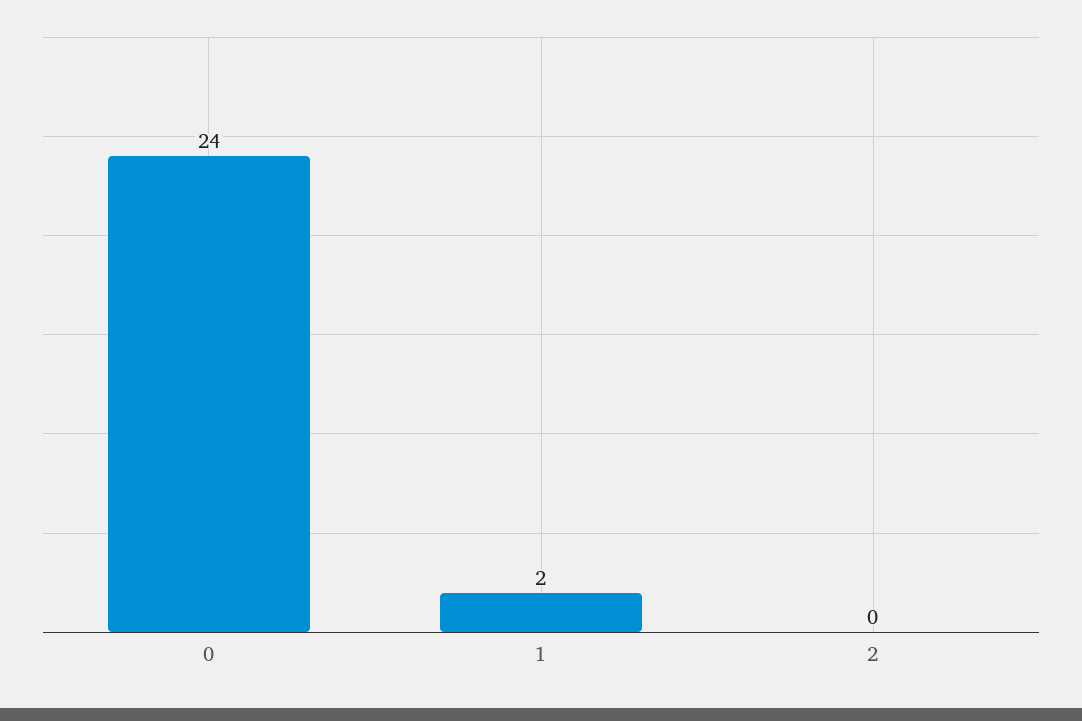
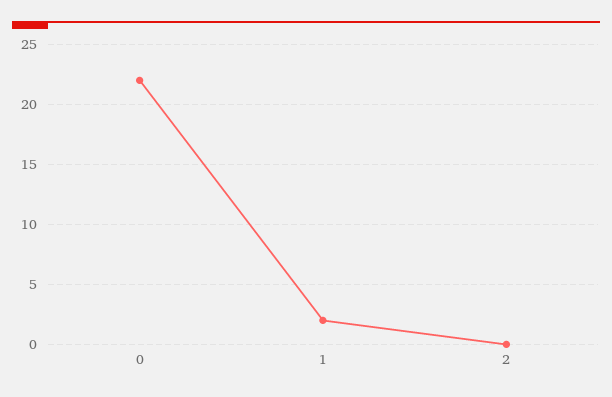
0: 24 -> 22

